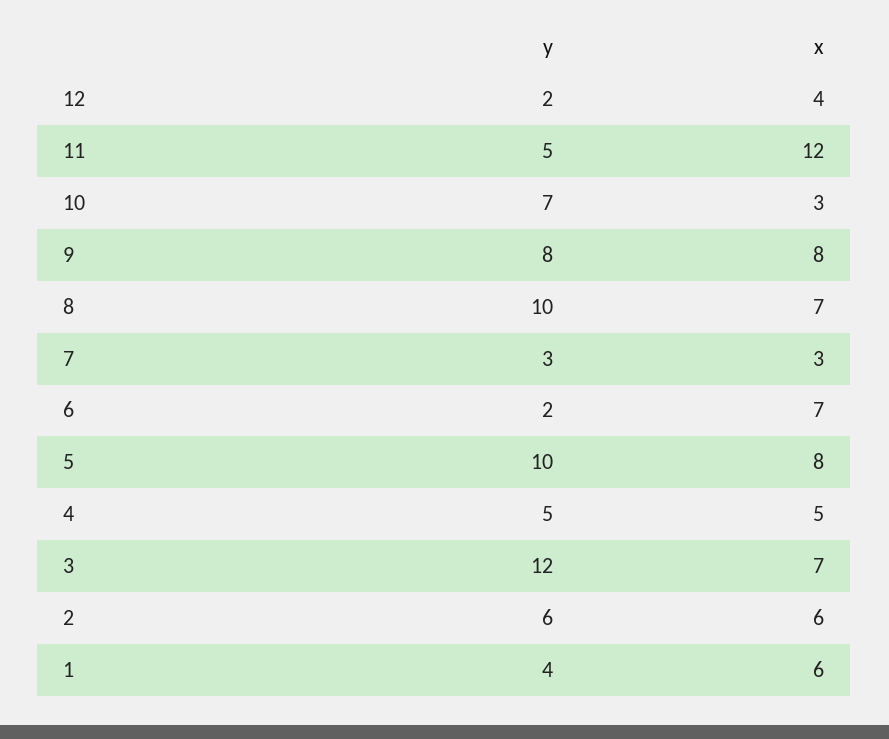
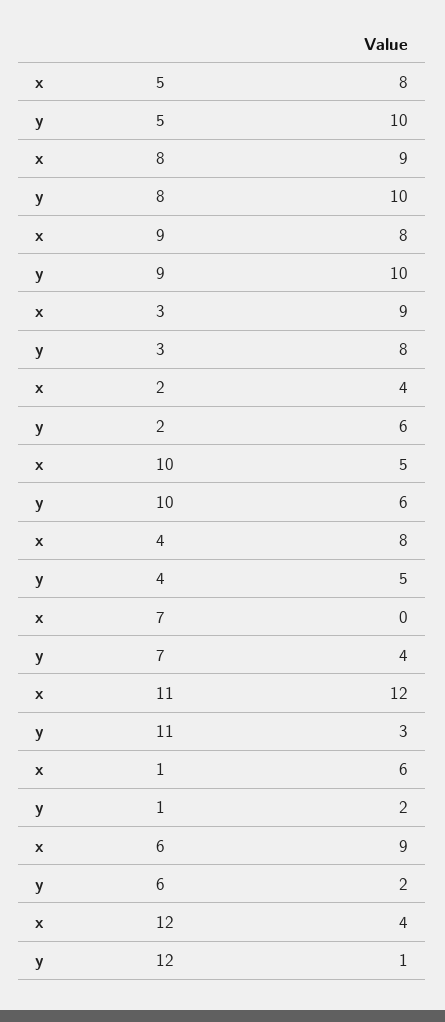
y, 12: 2 -> 1
y, 11: 5 -> 3
y, 10: 7 -> 6
x, 10: 3 -> 5
y, 9: 8 -> 10
x, 8: 7 -> 9
y, 7: 3 -> 4
x, 7: 3 -> 0
x, 6: 7 -> 9
x, 4: 5 -> 8
y, 3: 12 -> 8
x, 3: 7 -> 9
x, 2: 6 -> 4
y, 1: 4 -> 2

